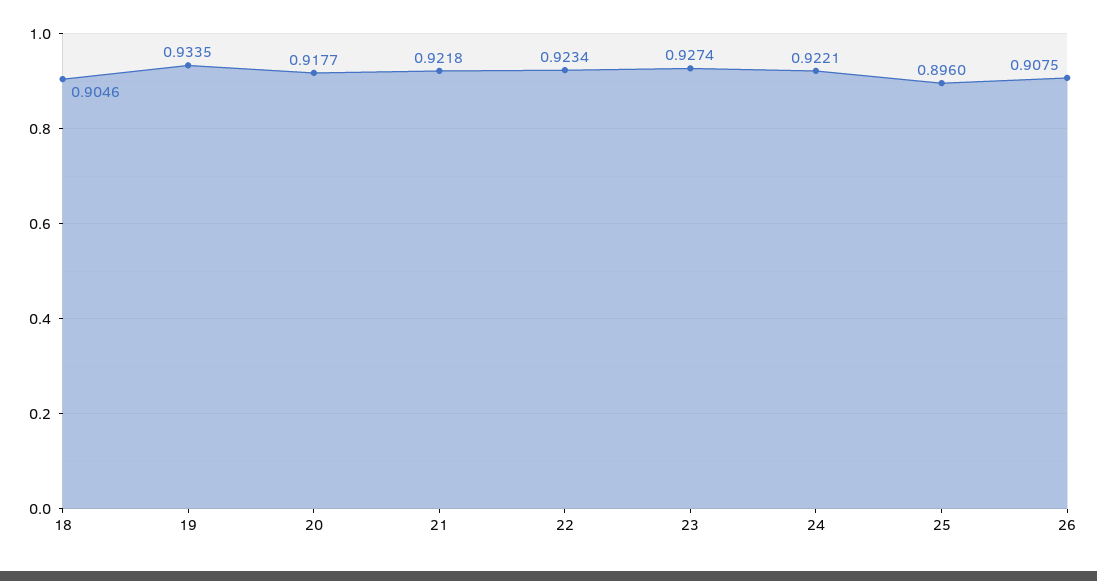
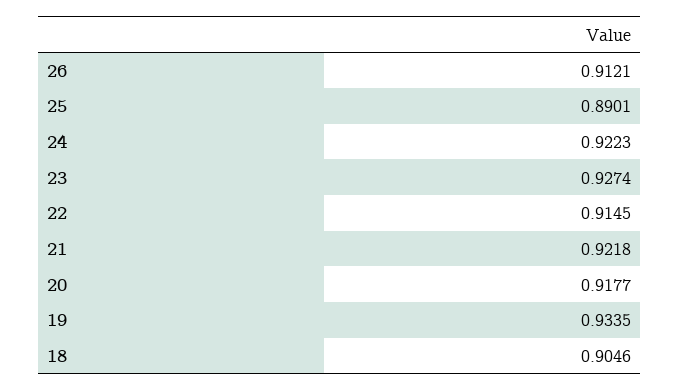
22: 0.9234 -> 0.9145
24: 0.9221 -> 0.9223
25: 0.896 -> 0.8901
26: 0.9075 -> 0.9121

